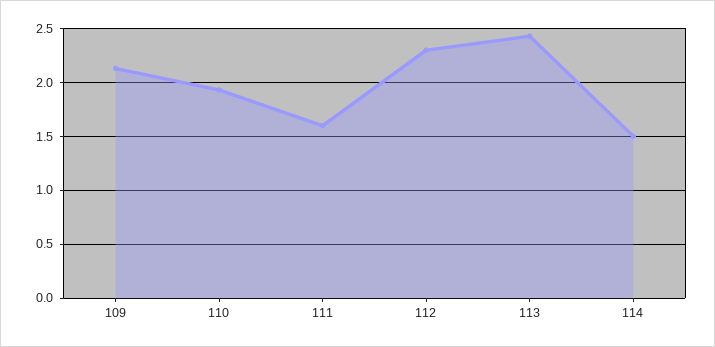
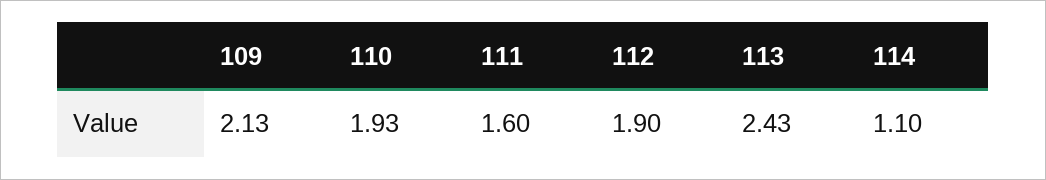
112: 2.3 -> 1.9
114: 1.5 -> 1.1

